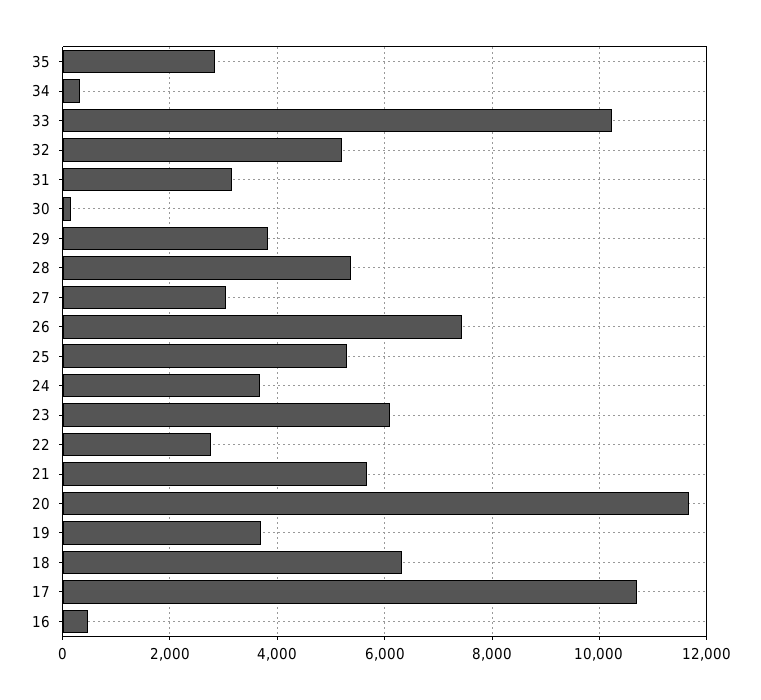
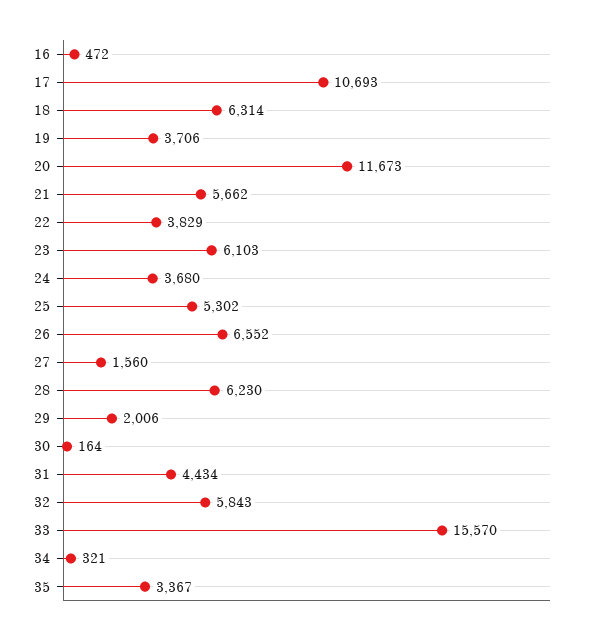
35: 2800 -> 3367
33: 10200 -> 15570
32: 5200 -> 5843
31: 3200 -> 4434
29: 3800 -> 2006
28: 5400 -> 6230
27: 3000 -> 1560
26: 7400 -> 6552
22: 2800 -> 3829

